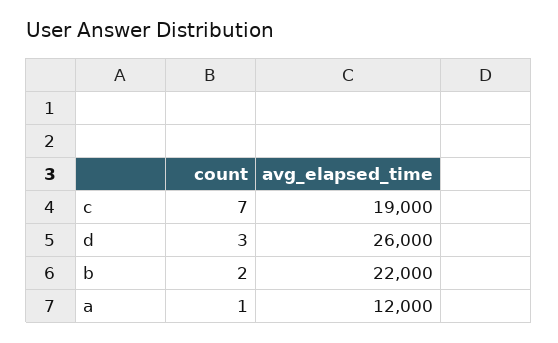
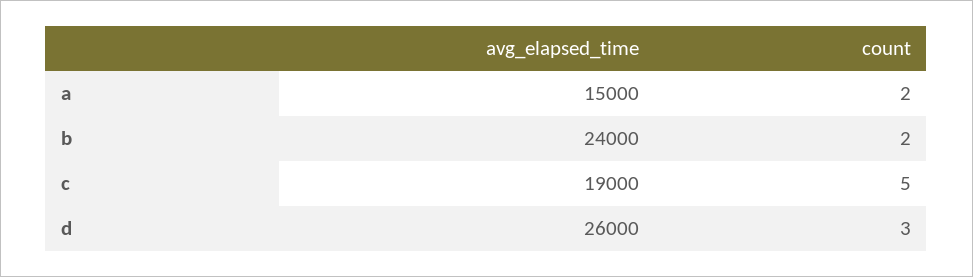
count, c: 7 -> 5
avg_elapsed_time, b: 22000 -> 24000
count, a: 1 -> 2
avg_elapsed_time, a: 12000 -> 15000

